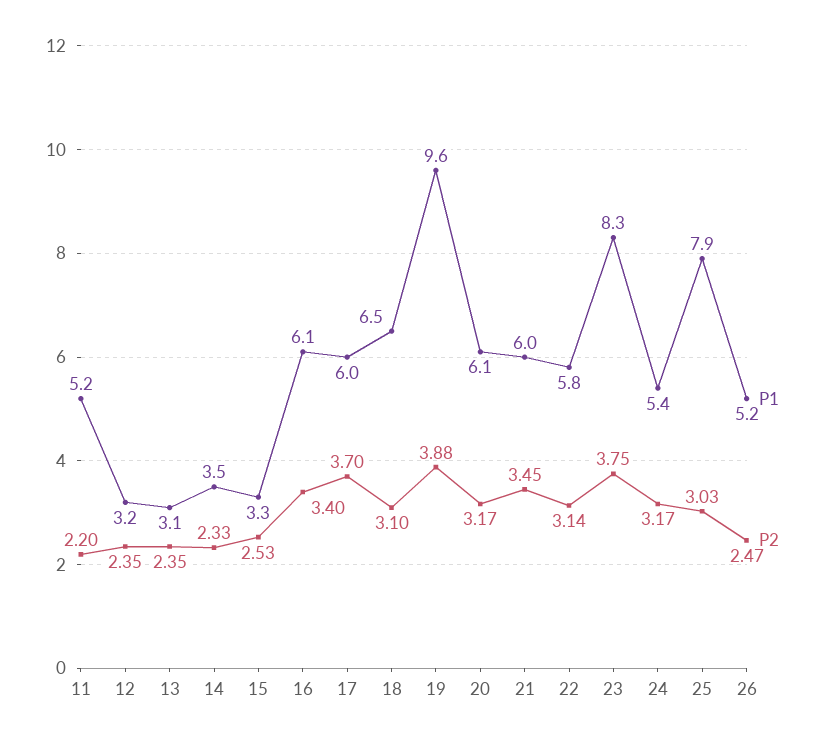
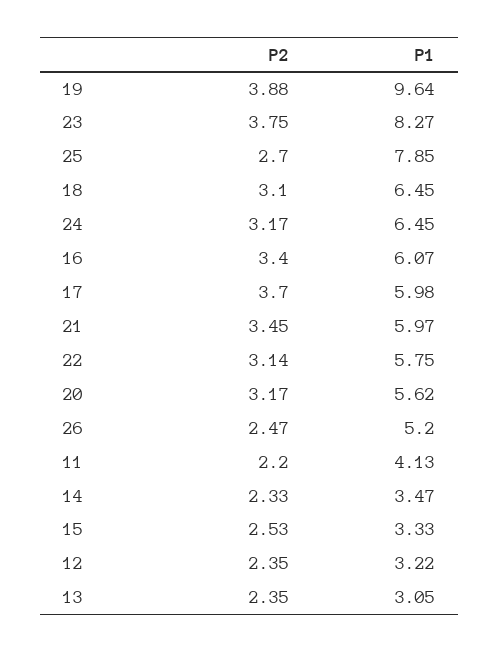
P1, 11: 5.2 -> 4.13
P1, 20: 6.1 -> 5.62
P1, 24: 5.4 -> 6.45
P2, 25: 3.03 -> 2.7

